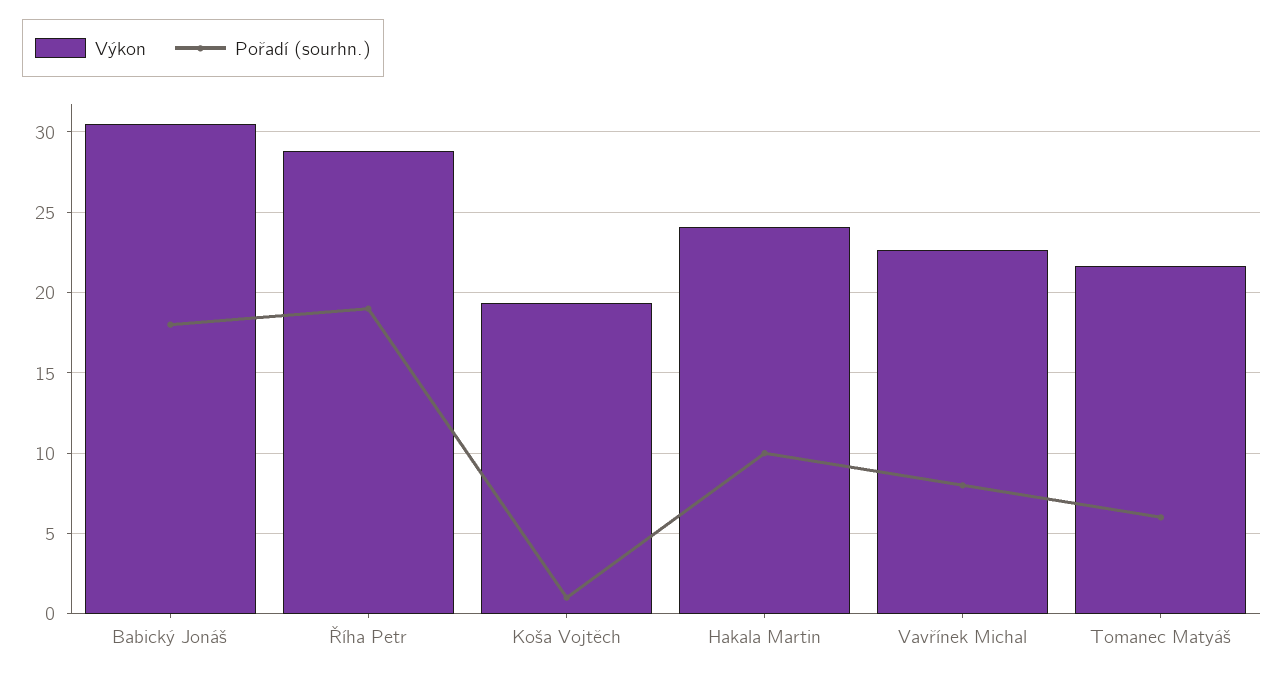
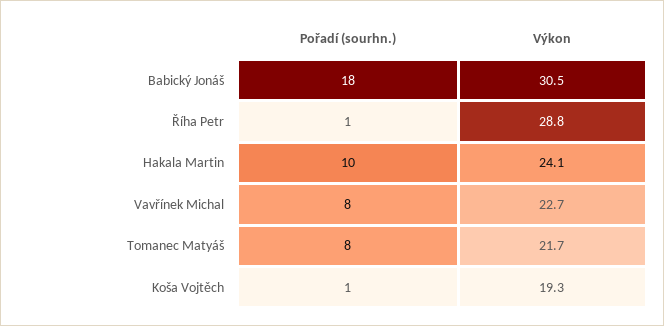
Pořadí (sourhn.), Říha Petr: 19 -> 1
Pořadí (sourhn.), Tomanec Matyáš: 6 -> 8

